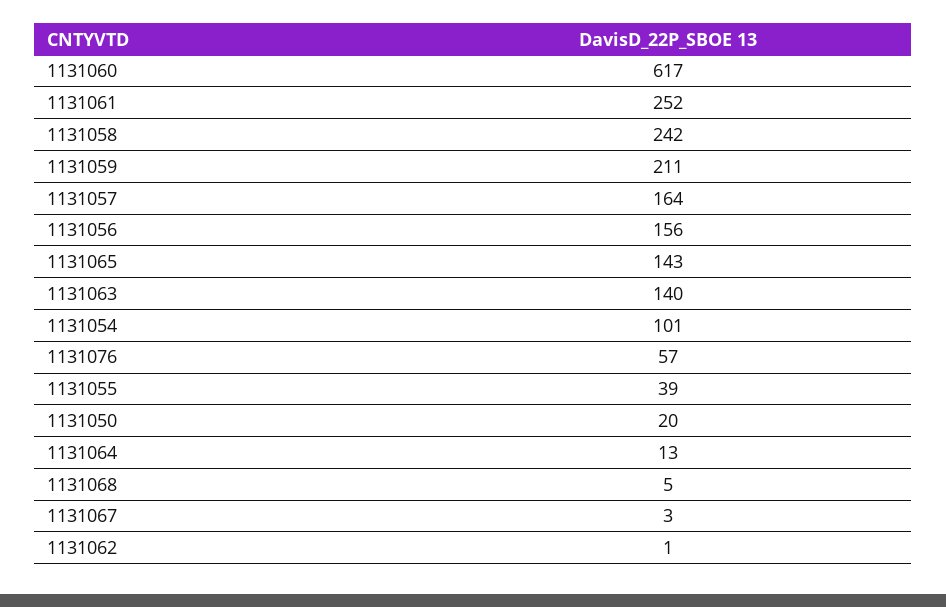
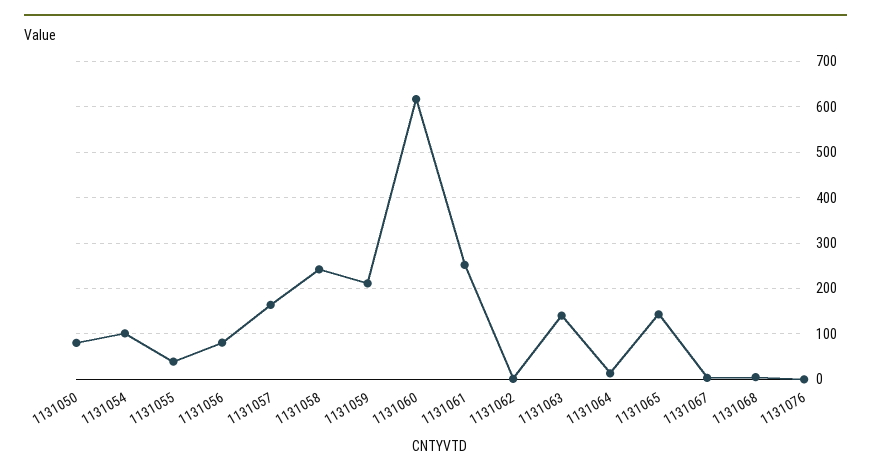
1131056: 156 -> 80
1131076: 57 -> 0
1131050: 20 -> 80

